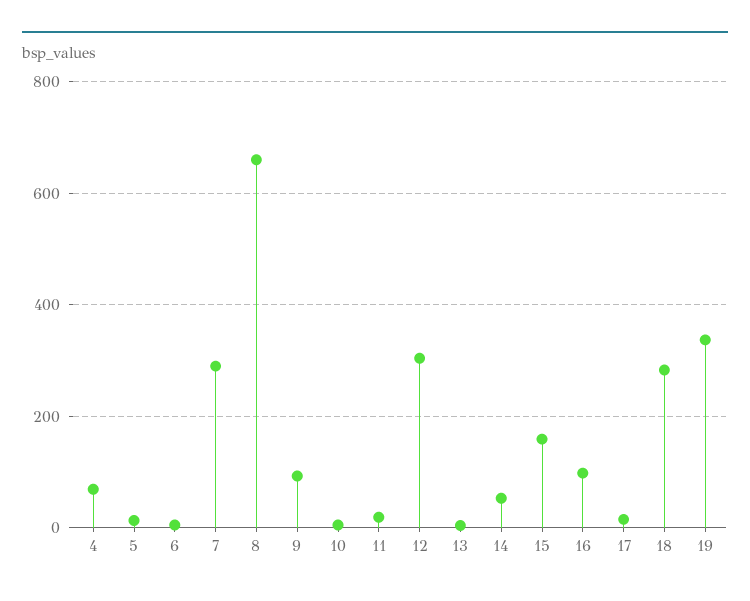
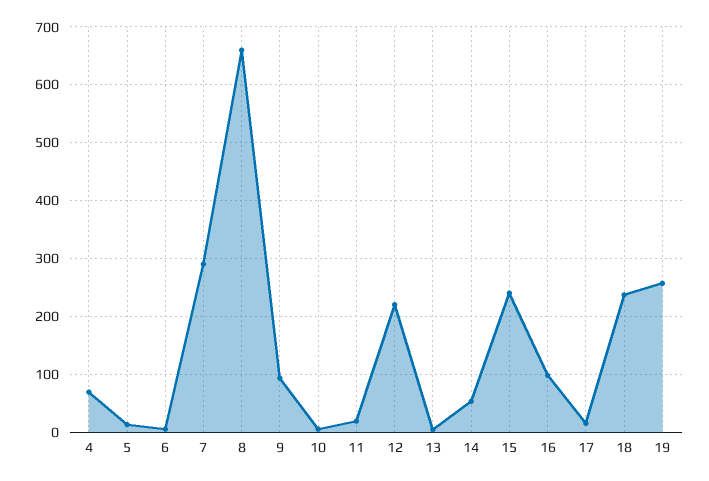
12: 300 -> 220
15: 160 -> 240
18: 280 -> 240
19: 340 -> 260

